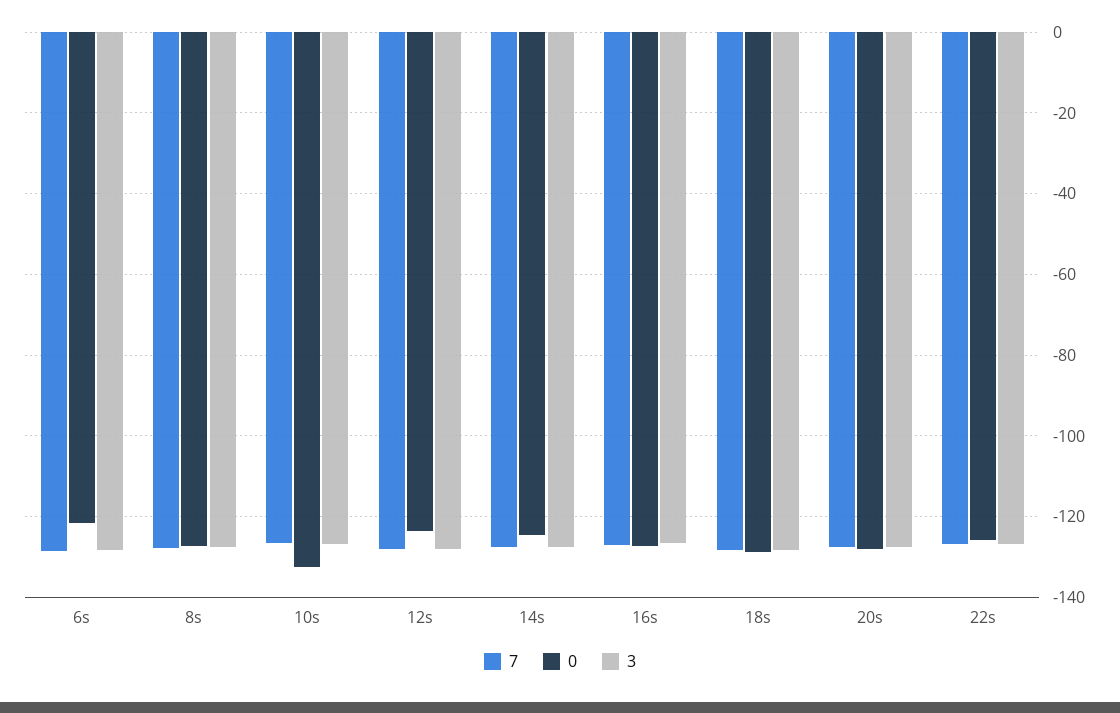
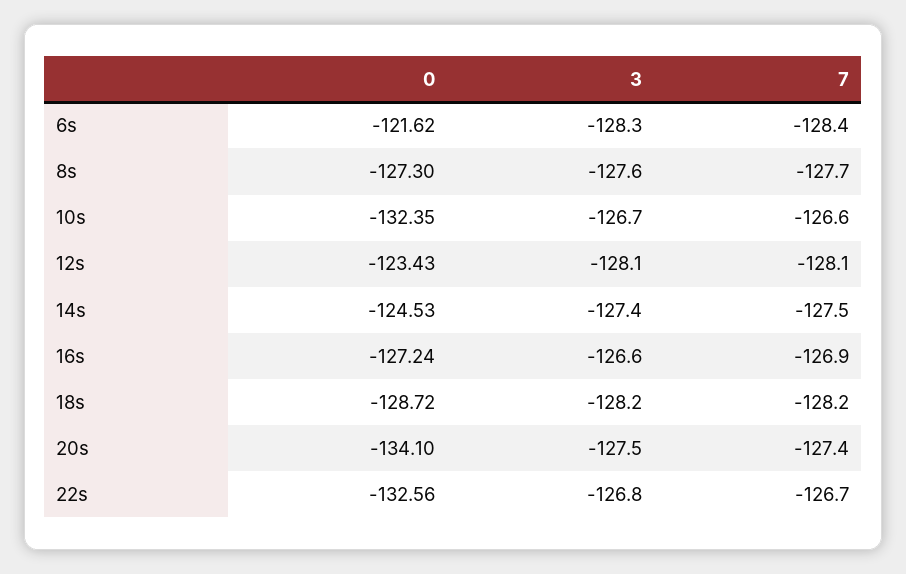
0, 20s: -128 -> -134.1
0, 22s: -126 -> -132.56

